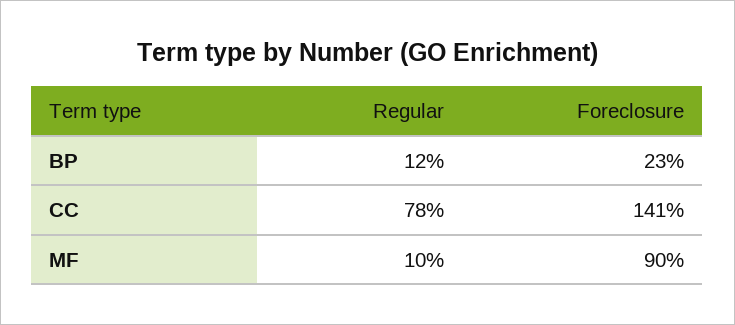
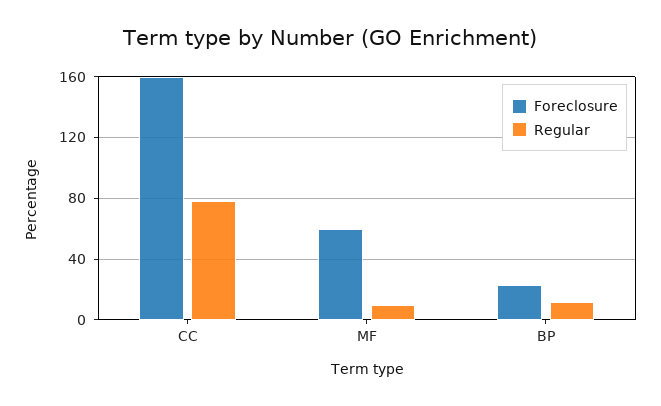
Foreclosure, CC: 141 -> 160
Foreclosure, MF: 90 -> 60

